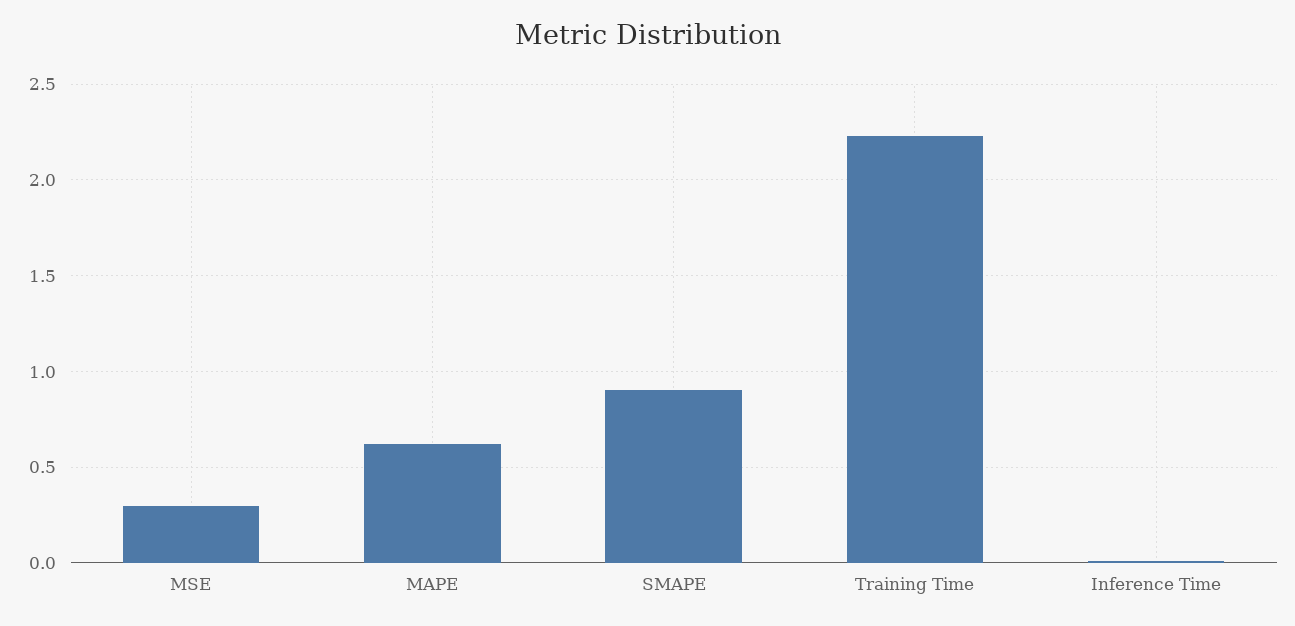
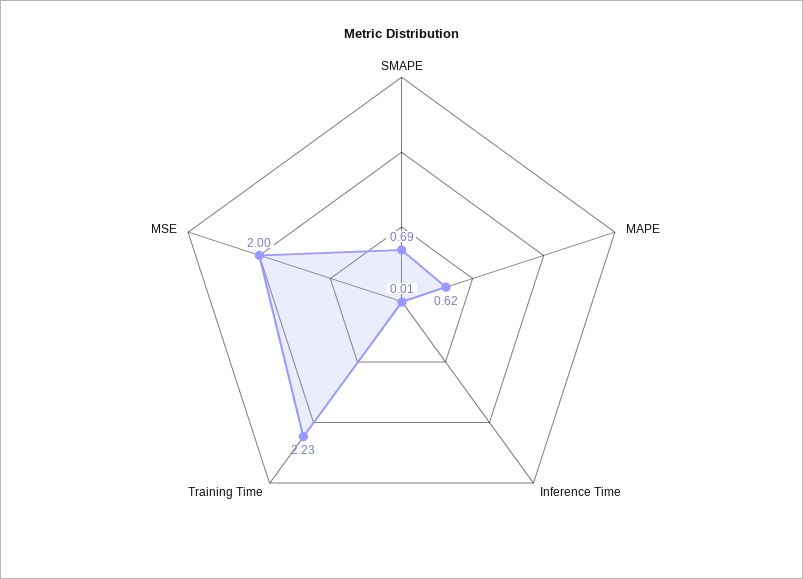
MSE: 0.3 -> 2
SMAPE: 0.9 -> 0.69

